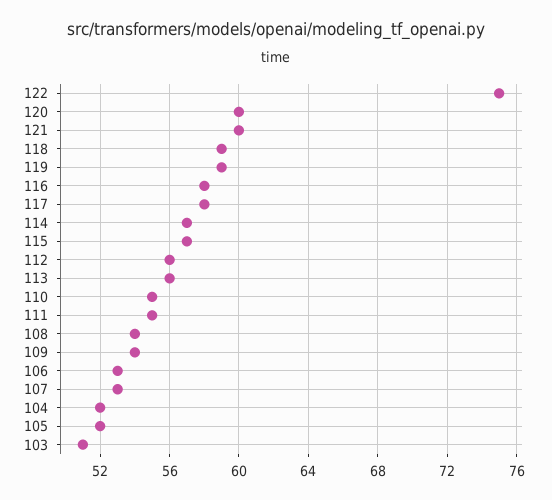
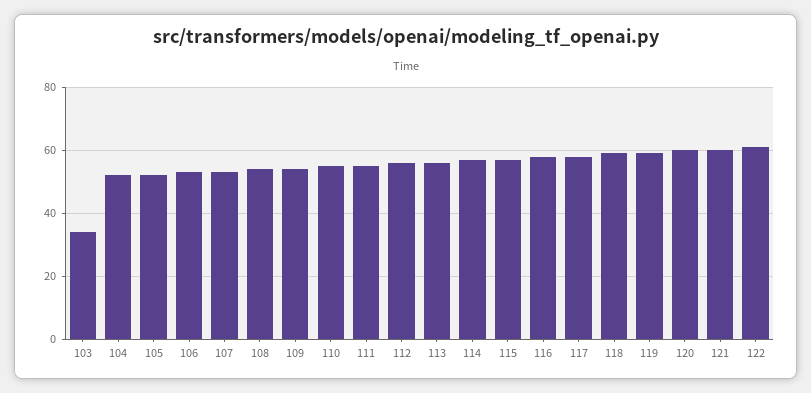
122: 75 -> 60
103: 51 -> 35

